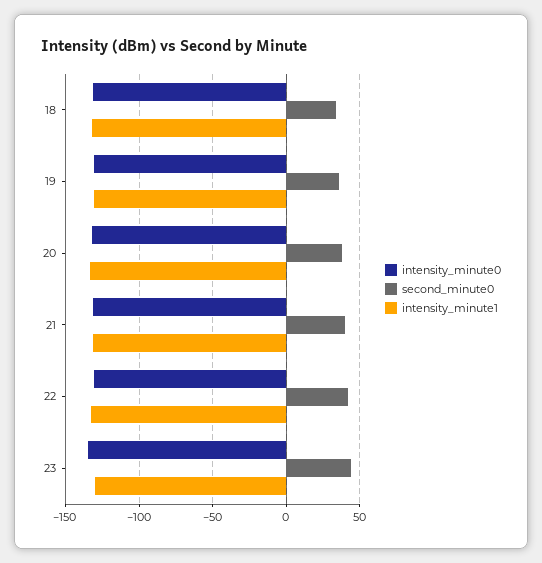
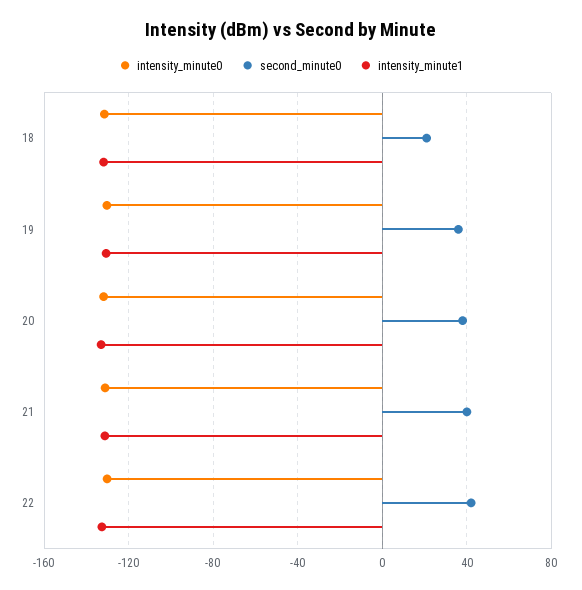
second_minute0, 18: 35 -> 20
intensity_minute0, 23: -135 -> none
second_minute0, 23: 45 -> none
intensity_minute1, 23: -130 -> none

